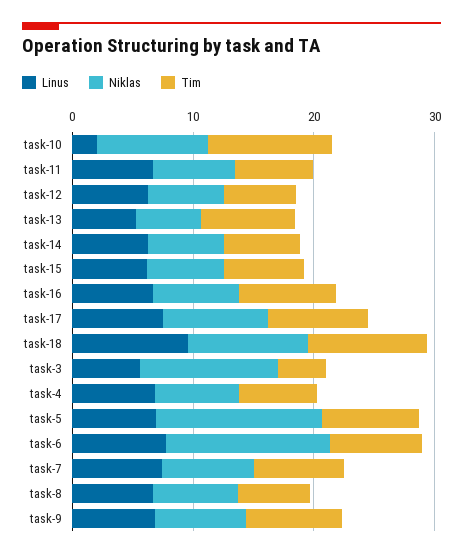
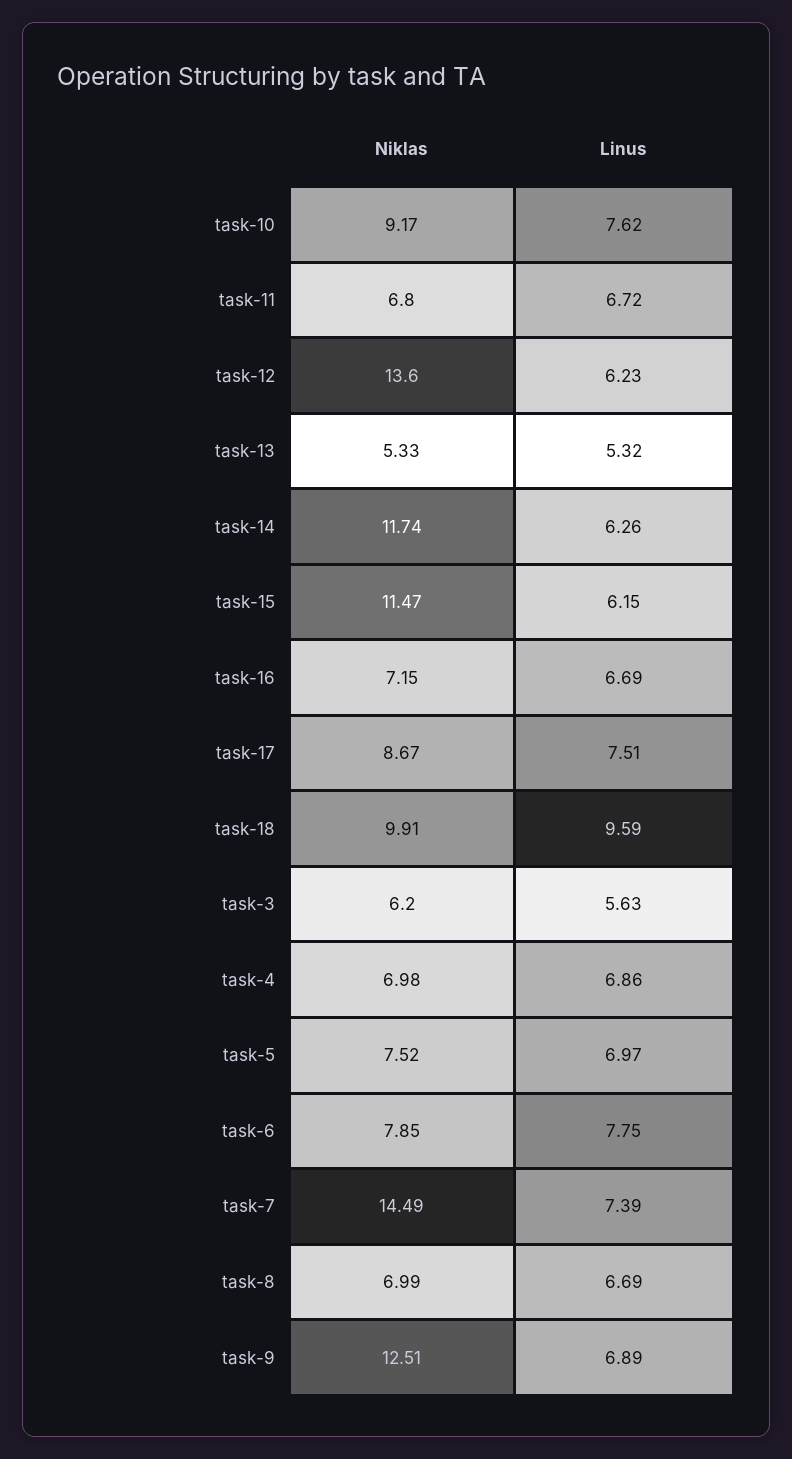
Linus, task-10: 2 -> 7.62
Tim, task-10: 10 -> none
Tim, task-11: 6 -> none
Niklas, task-12: 6 -> 13.6
Tim, task-12: 6 -> none
Tim, task-13: 8 -> none
Niklas, task-14: 6 -> 11.74
Tim, task-14: 6 -> none
Niklas, task-15: 6 -> 11.47
Tim, task-15: 6 -> none
Tim, task-16: 8 -> none
Tim, task-17: 8 -> none
Tim, task-18: 10 -> none
Niklas, task-3: 12 -> 6.2
Tim, task-3: 4 -> none
Tim, task-4: 6 -> none
Niklas, task-5: 14 -> 7.52
Tim, task-5: 8 -> none
Niklas, task-6: 14 -> 7.85
Tim, task-6: 8 -> none
Niklas, task-7: 8 -> 14.49
Tim, task-7: 8 -> none
Tim, task-8: 6 -> none
Niklas, task-9: 8 -> 12.51
Tim, task-9: 8 -> none

